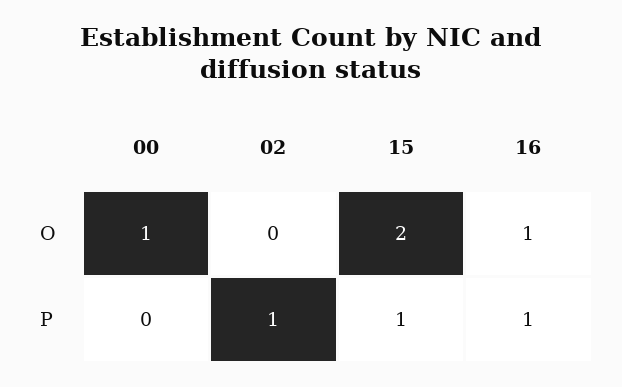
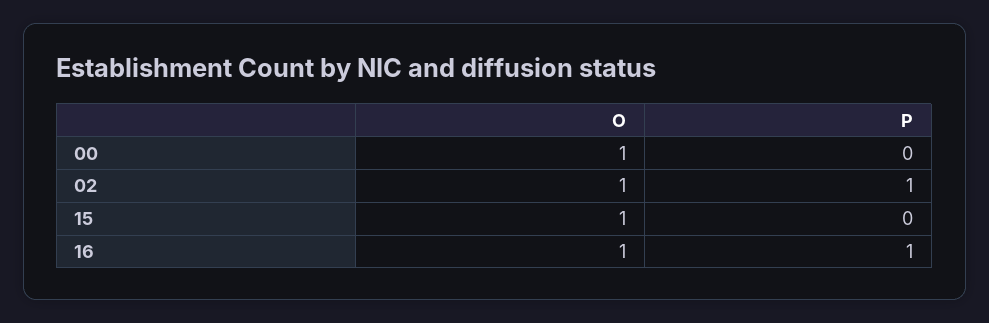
02, O: 0 -> 1
15, O: 2 -> 1
15, P: 1 -> 0

